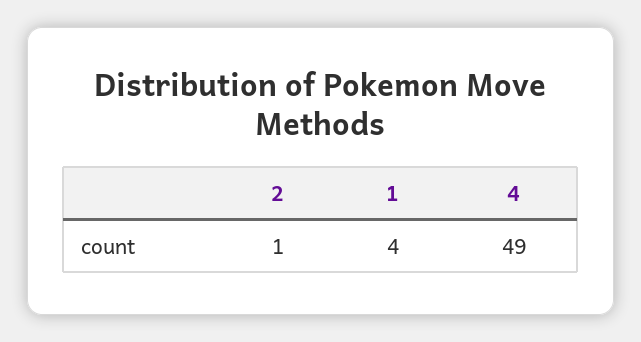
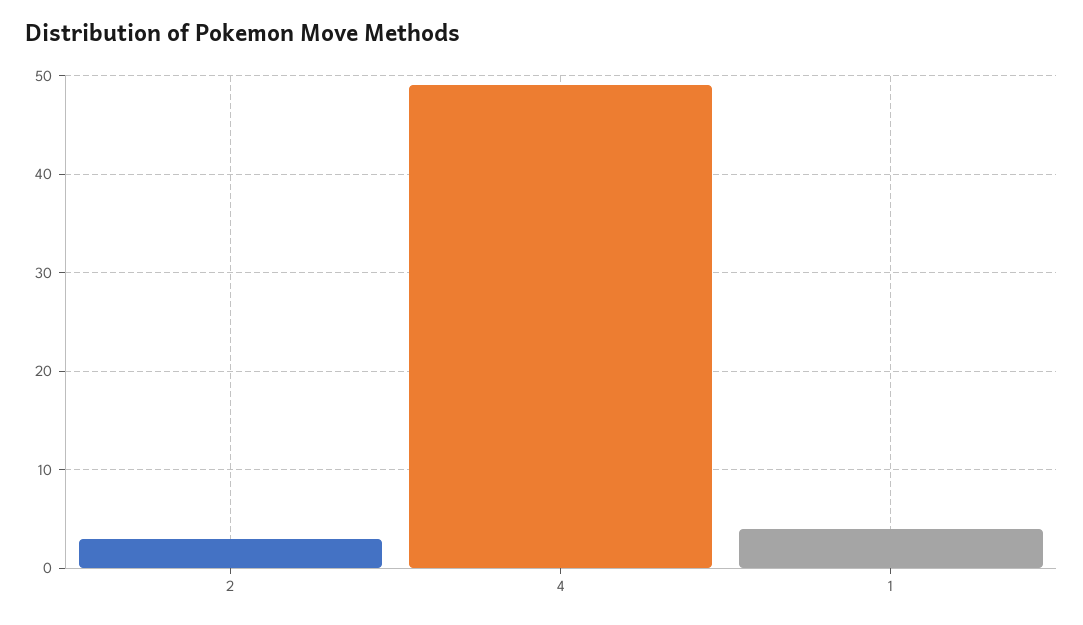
2: 1 -> 3

